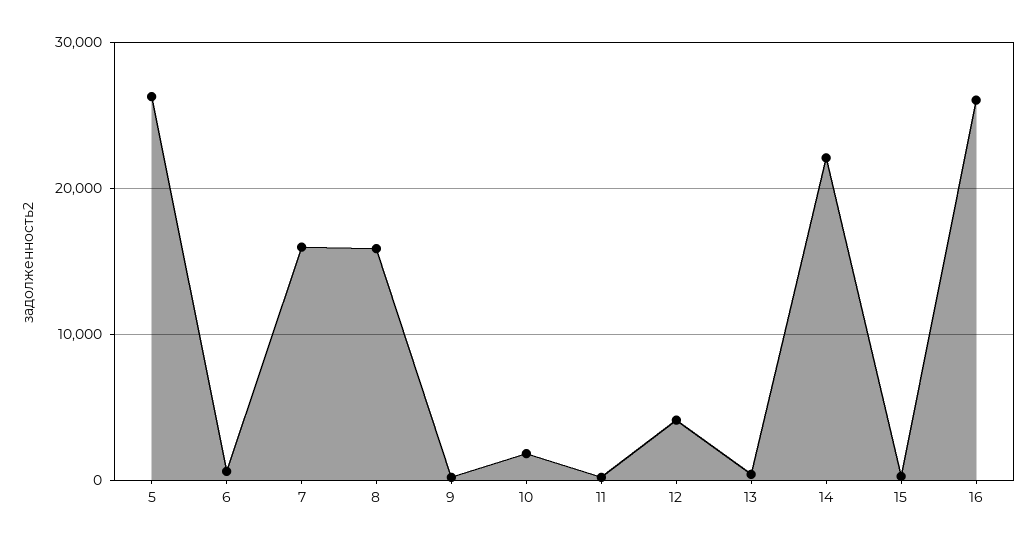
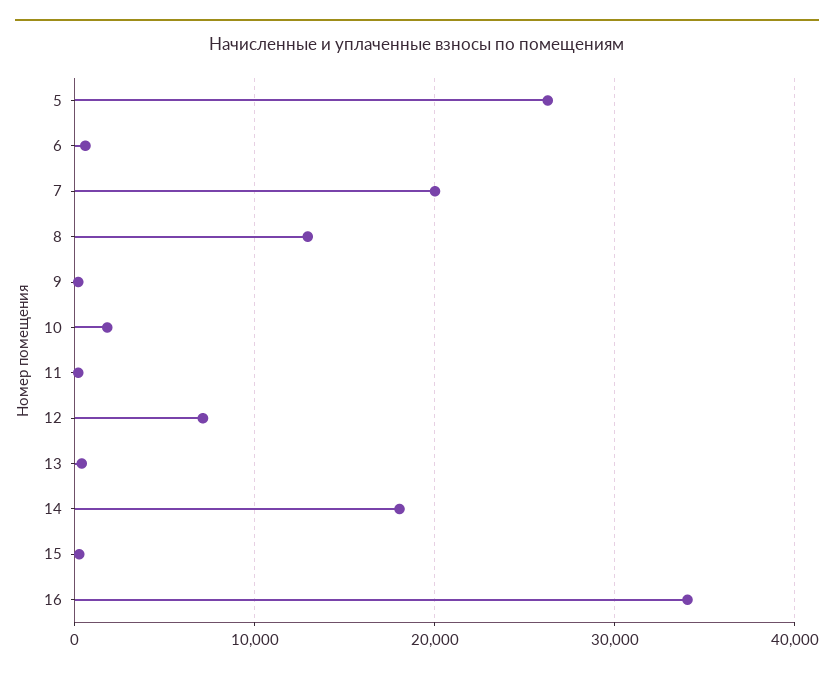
7: 16000 -> 20000
8: 16000 -> 13000
12: 4000 -> 7000
14: 22000 -> 18000
16: 26000 -> 34000

